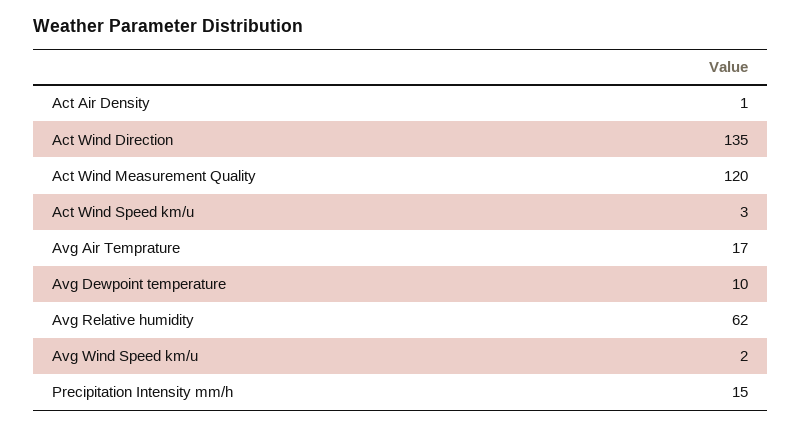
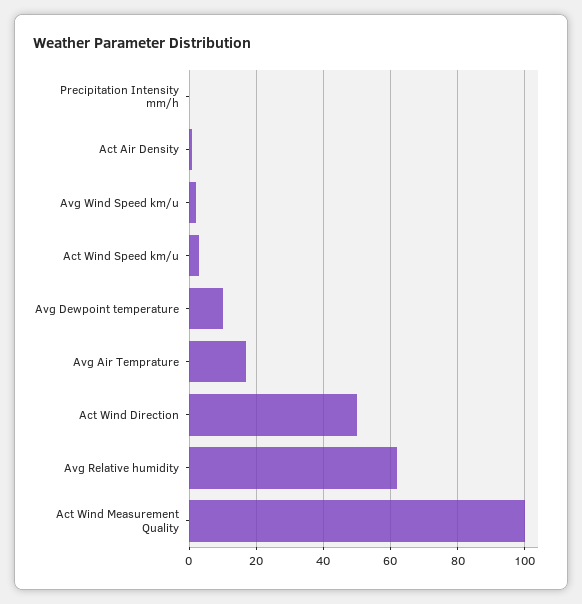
Act Wind Direction: 135 -> 50
Act Wind Measurement Quality: 120 -> 100
Precipitation Intensity mm/h: 15 -> 0

